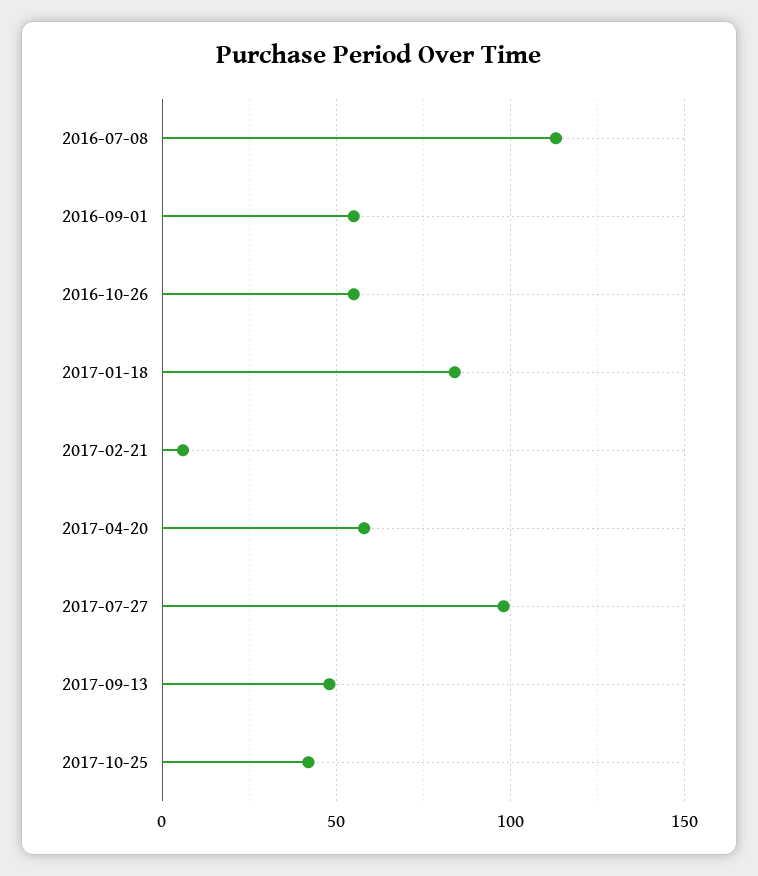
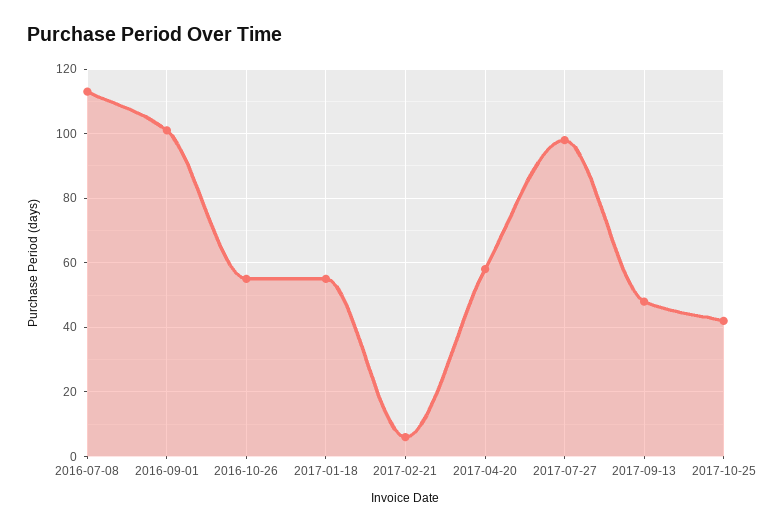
2016-09-01: 55 -> 100
2017-01-18: 85 -> 55

